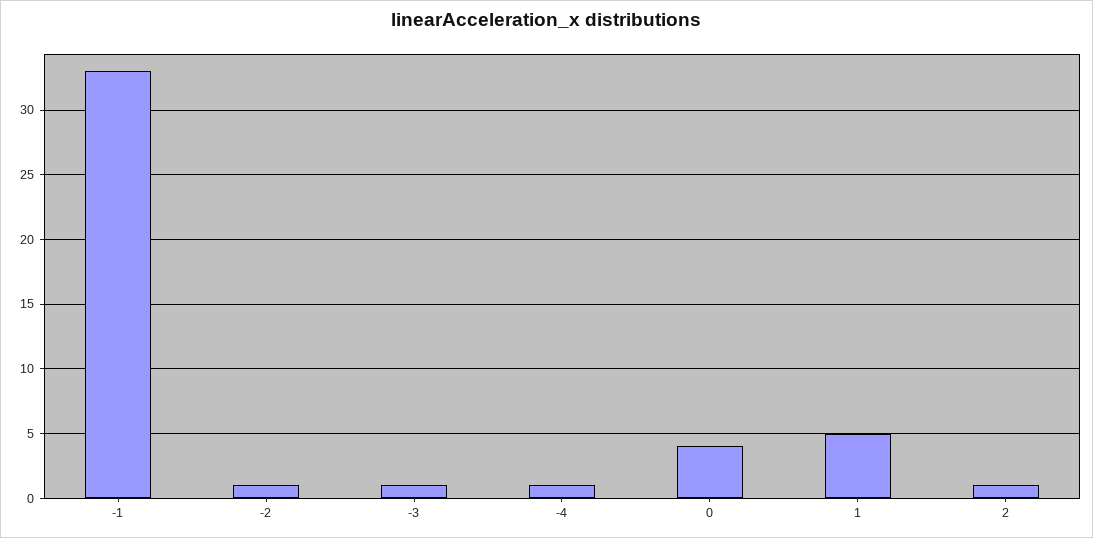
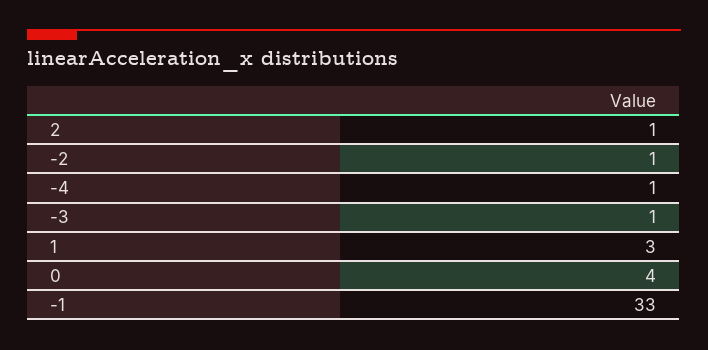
1: 5 -> 3

